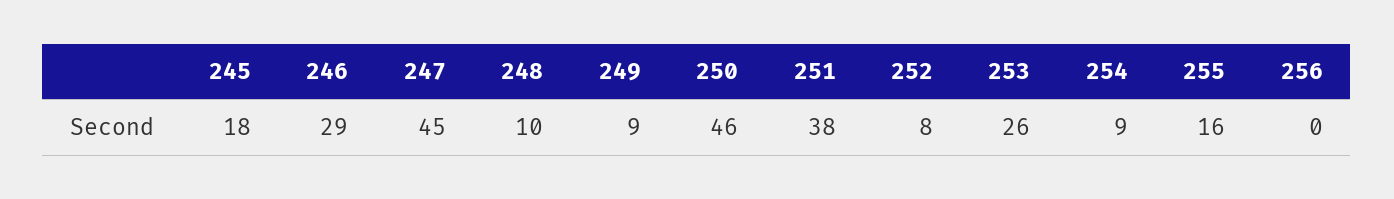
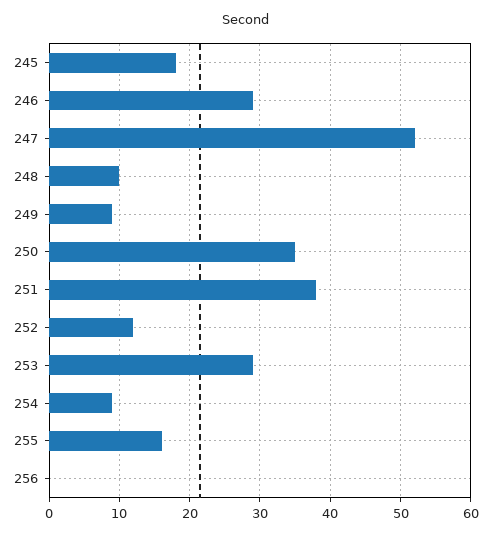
247: 45 -> 52
250: 46 -> 35
252: 8 -> 12
253: 26 -> 29

